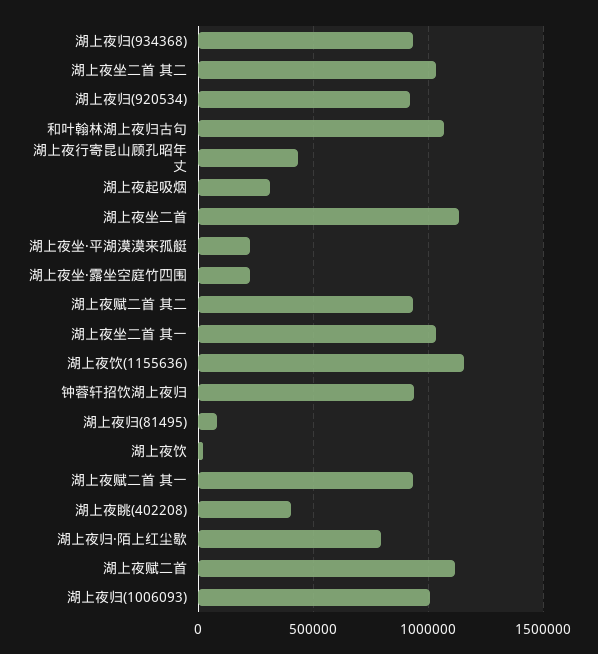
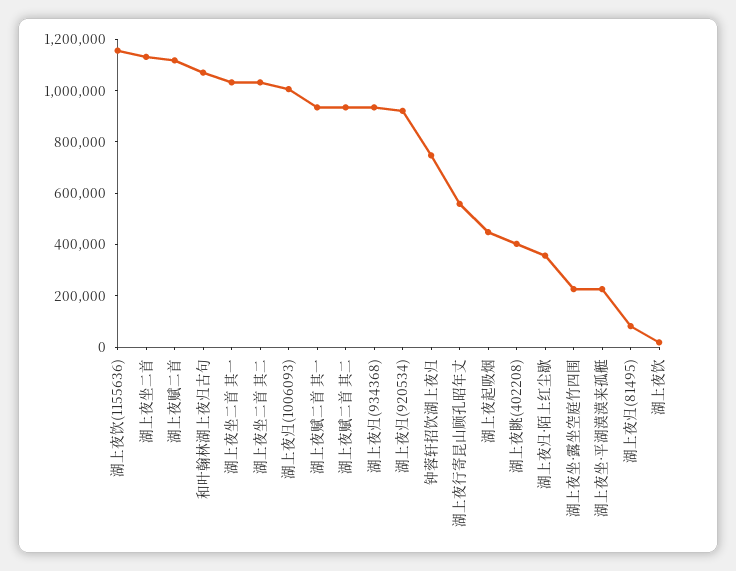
湖上夜行寄昆山顾孔昭年丈: 450000 -> 550000
湖上夜起吸烟: 300000 -> 450000
钟蓉轩招饮湖上夜归: 950000 -> 750000
湖上夜归·陌上红尘歇: 800000 -> 350000

